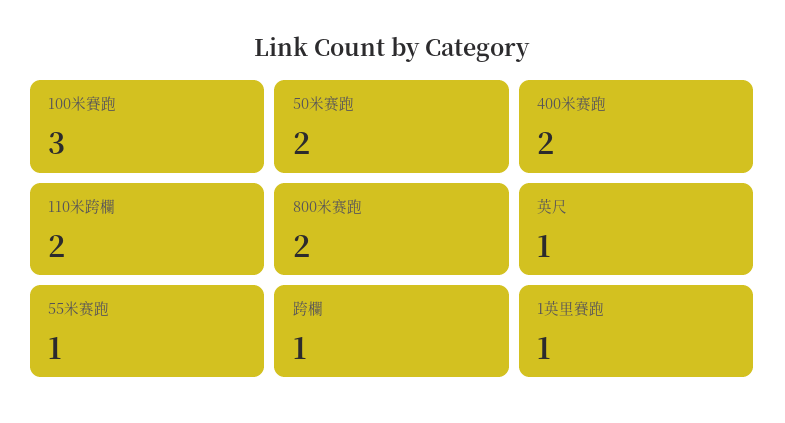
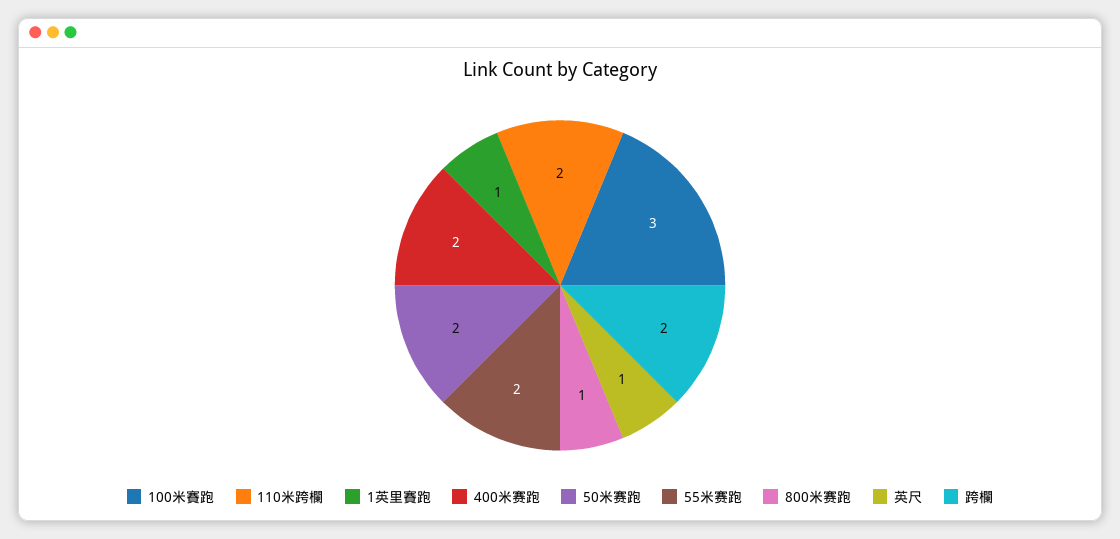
800米赛跑: 2 -> 1
55米赛跑: 1 -> 2
跨欄: 1 -> 2

